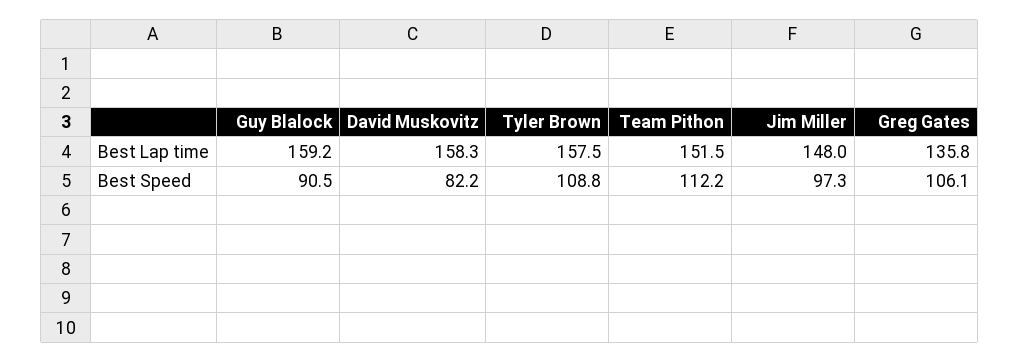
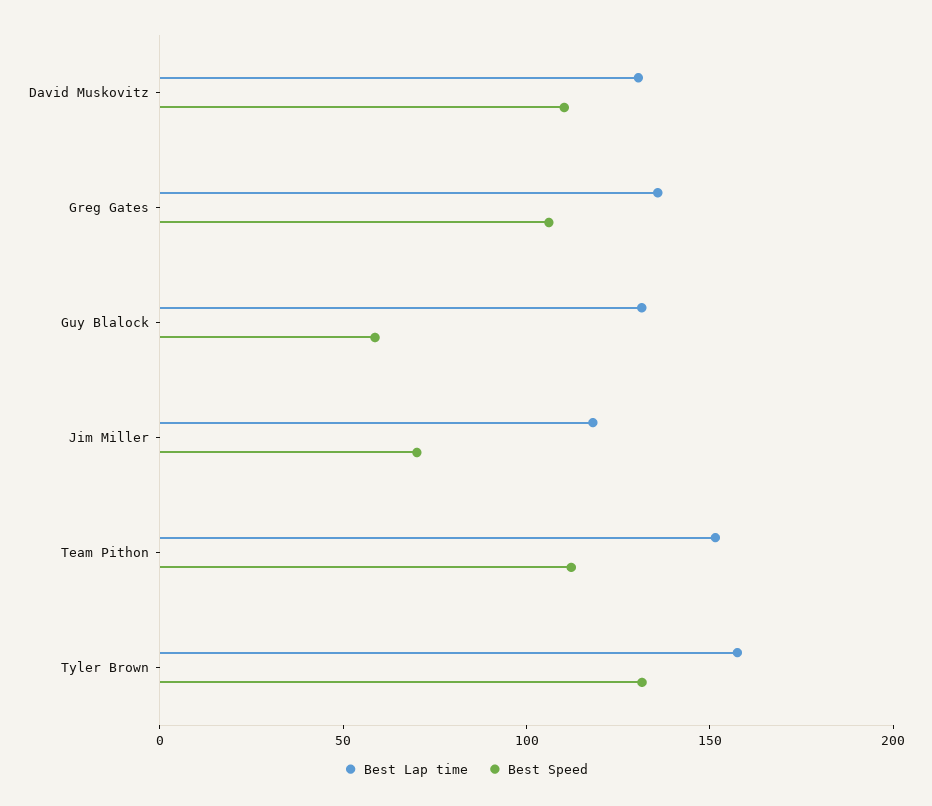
Best Lap time, Guy Blalock: 159.2 -> 130
Best Lap time, David Muskovitz: 158.3 -> 130
Best Lap time, Jim Miller: 148 -> 120
Best Speed, Guy Blalock: 90.5 -> 60
Best Speed, David Muskovitz: 82.2 -> 110
Best Speed, Tyler Brown: 108.8 -> 130
Best Speed, Jim Miller: 97.3 -> 70

